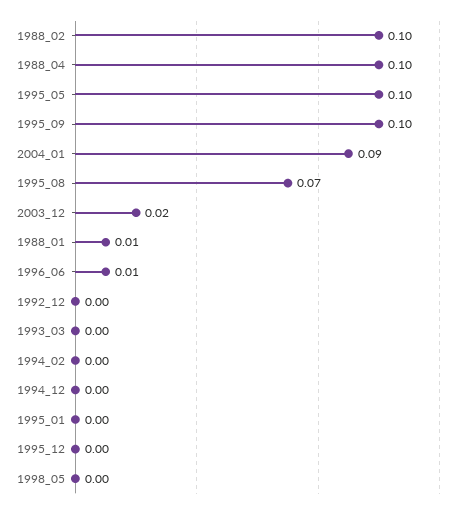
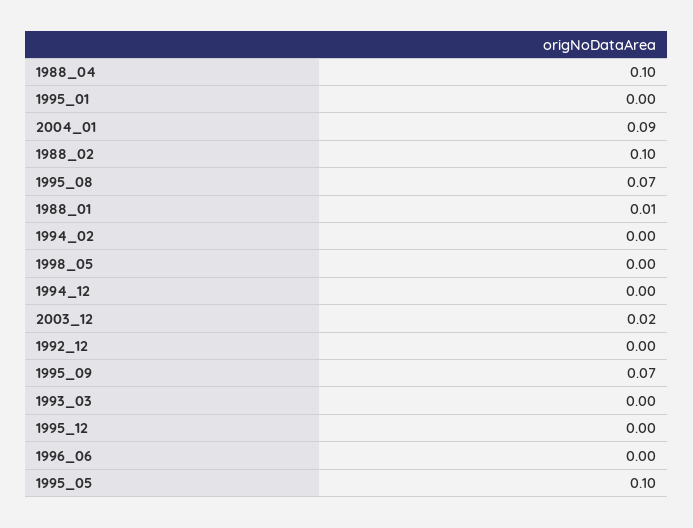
1995_09: 0.1 -> 0.07
1996_06: 0.01 -> 0

